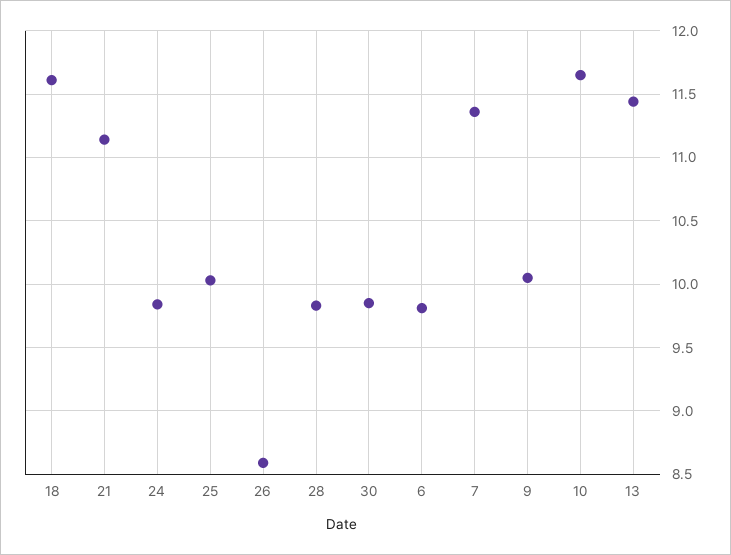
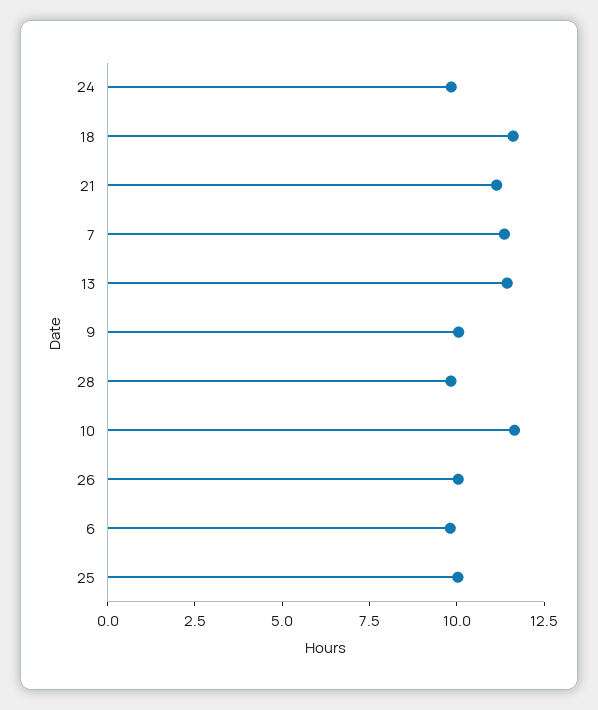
26: 8.6 -> 10
30: 9.85 -> none

